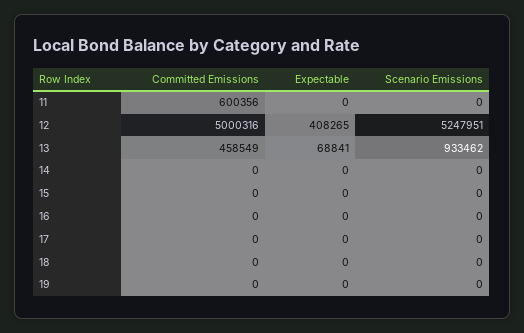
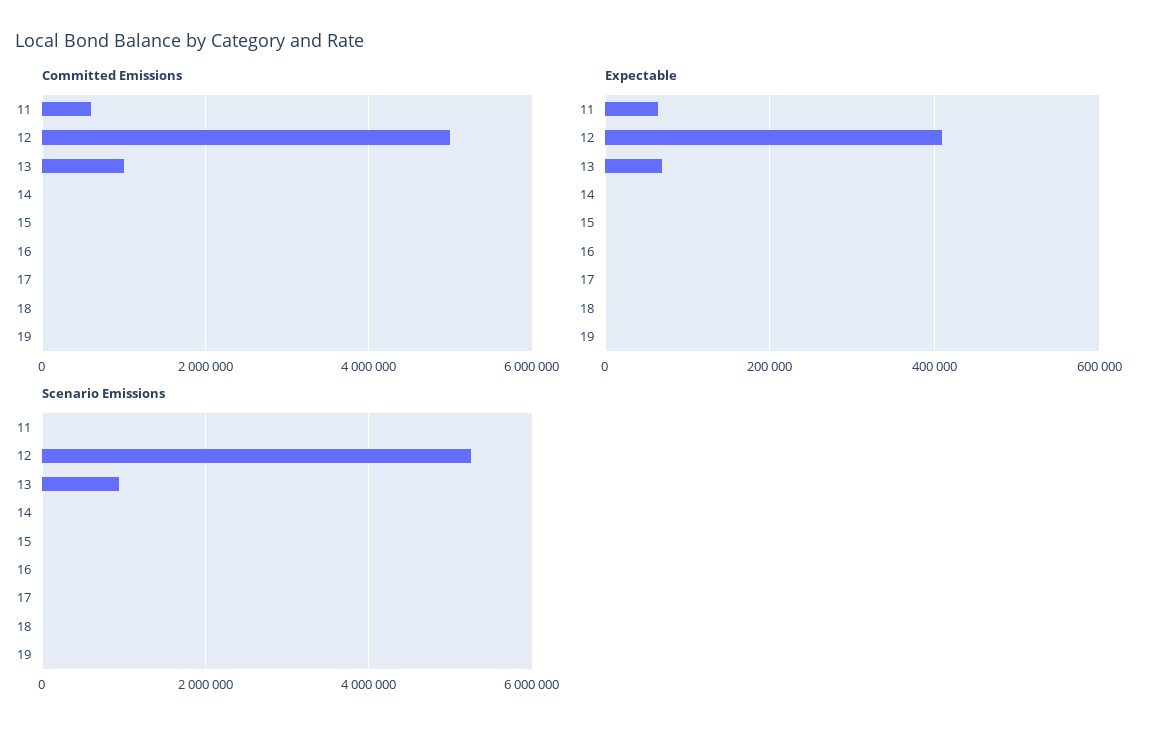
Expectable, 11: 0 -> 60000
Committed Emissions, 13: 458549 -> 1000000

